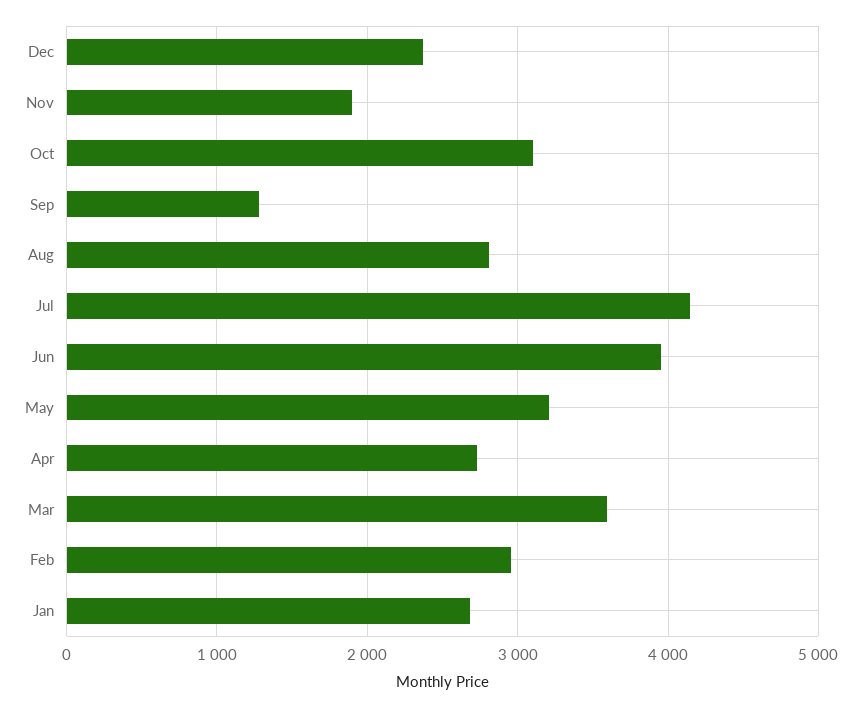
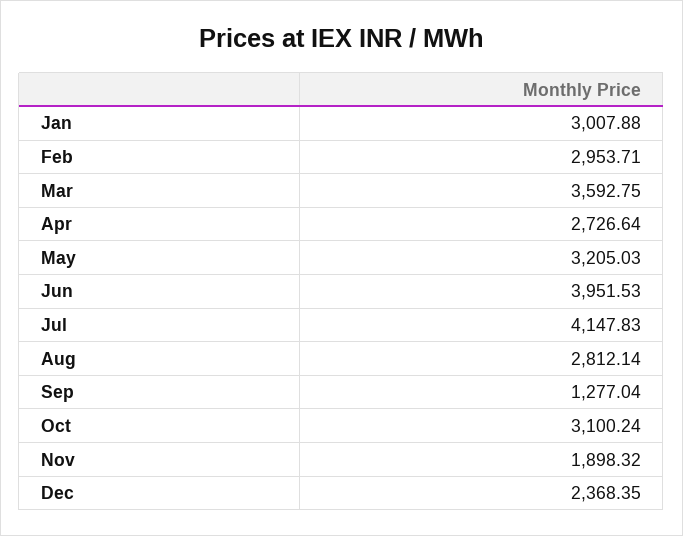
Jan: 2700 -> 3007.88

